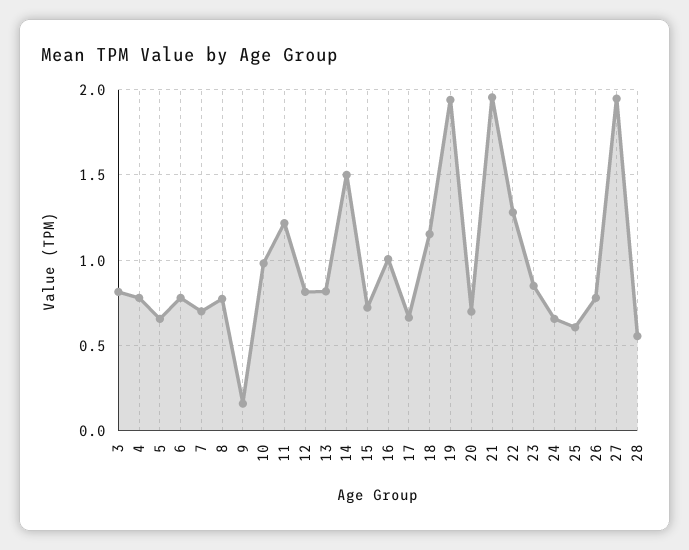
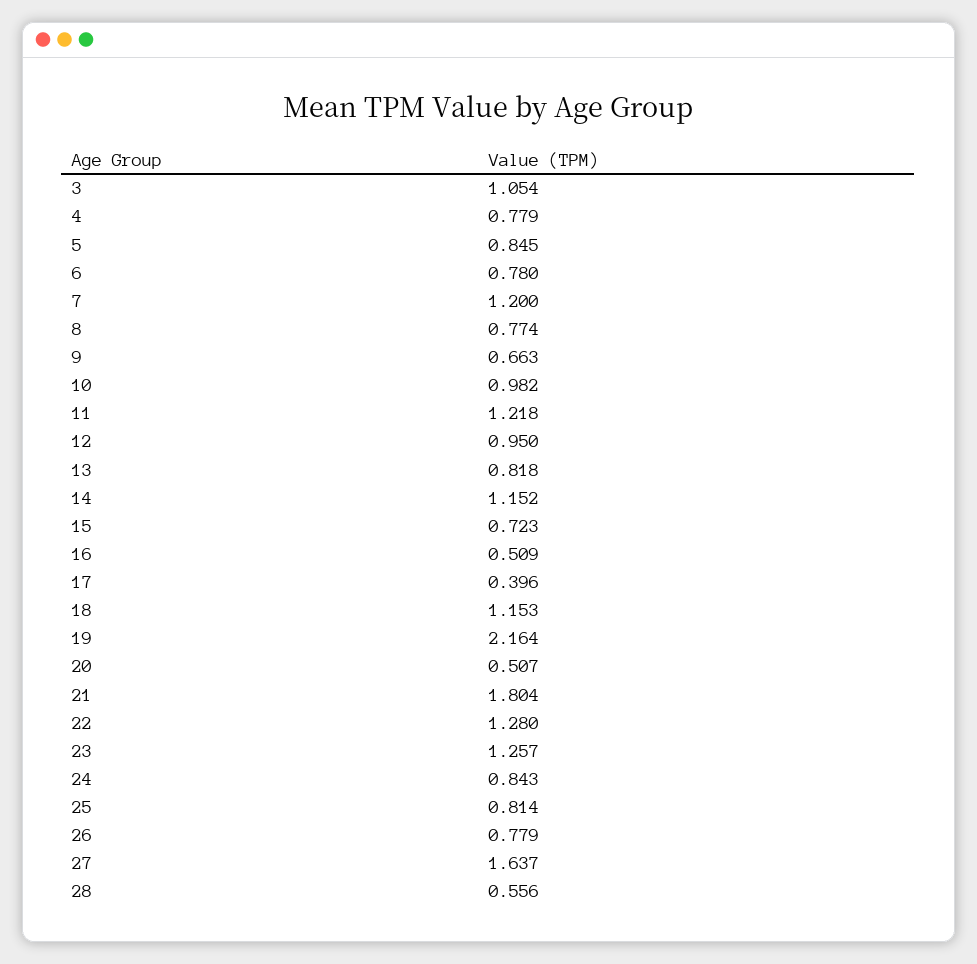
3: 0.8 -> 1.054
5: 0.65 -> 0.845
7: 0.7 -> 1.2
9: 0.15 -> 0.663
12: 0.8 -> 0.95
14: 1.5 -> 1.152
16: 1 -> 0.509
17: 0.65 -> 0.396
19: 1.95 -> 2.164
20: 0.7 -> 0.507
21: 1.95 -> 1.804
23: 0.85 -> 1.257
24: 0.65 -> 0.843
25: 0.6 -> 0.814
27: 1.95 -> 1.637

